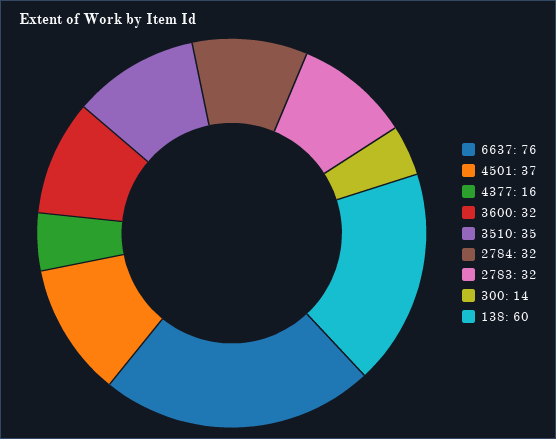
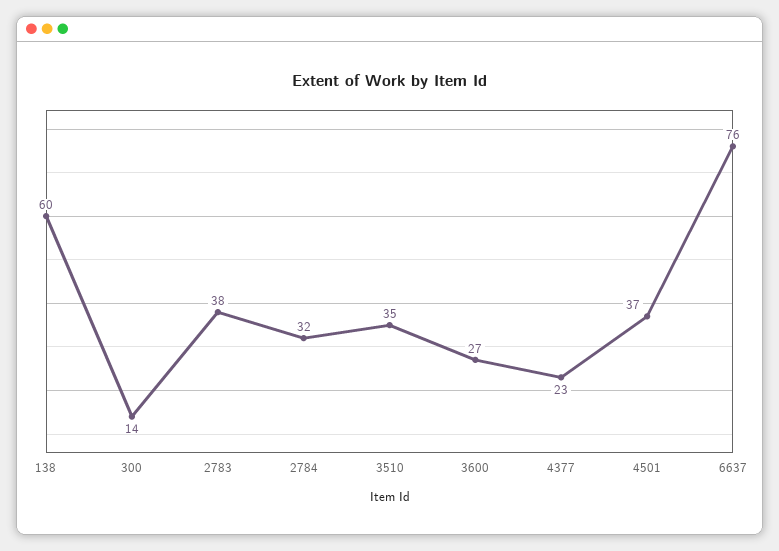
4377: 16 -> 23
3600: 32 -> 27
2783: 32 -> 38

